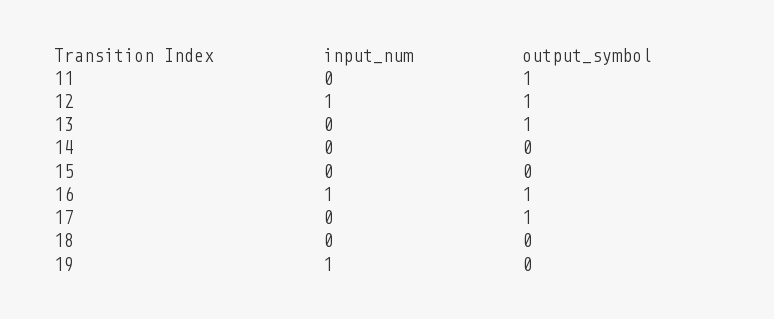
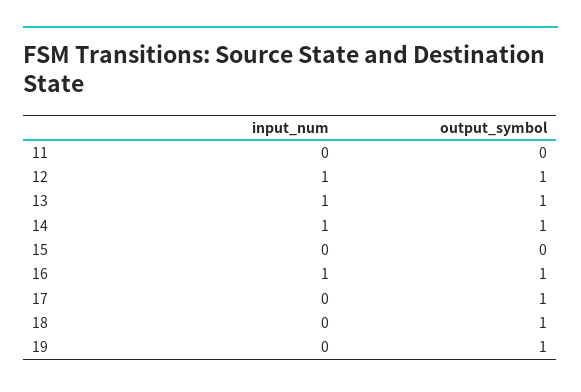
output_symbol, 11: 1 -> 0
input_num, 13: 0 -> 1
input_num, 14: 0 -> 1
output_symbol, 14: 0 -> 1
output_symbol, 18: 0 -> 1
input_num, 19: 1 -> 0
output_symbol, 19: 0 -> 1

